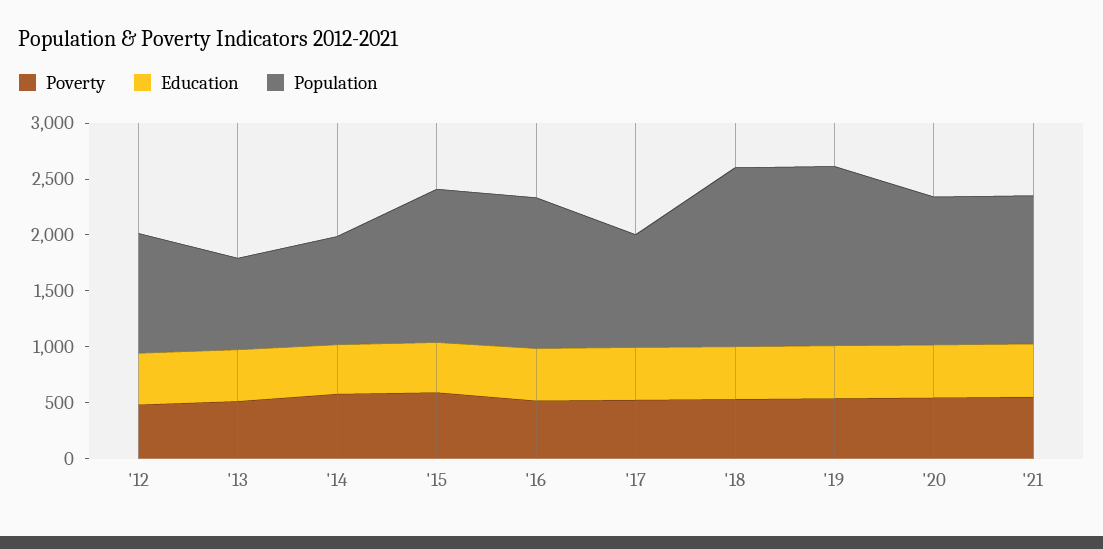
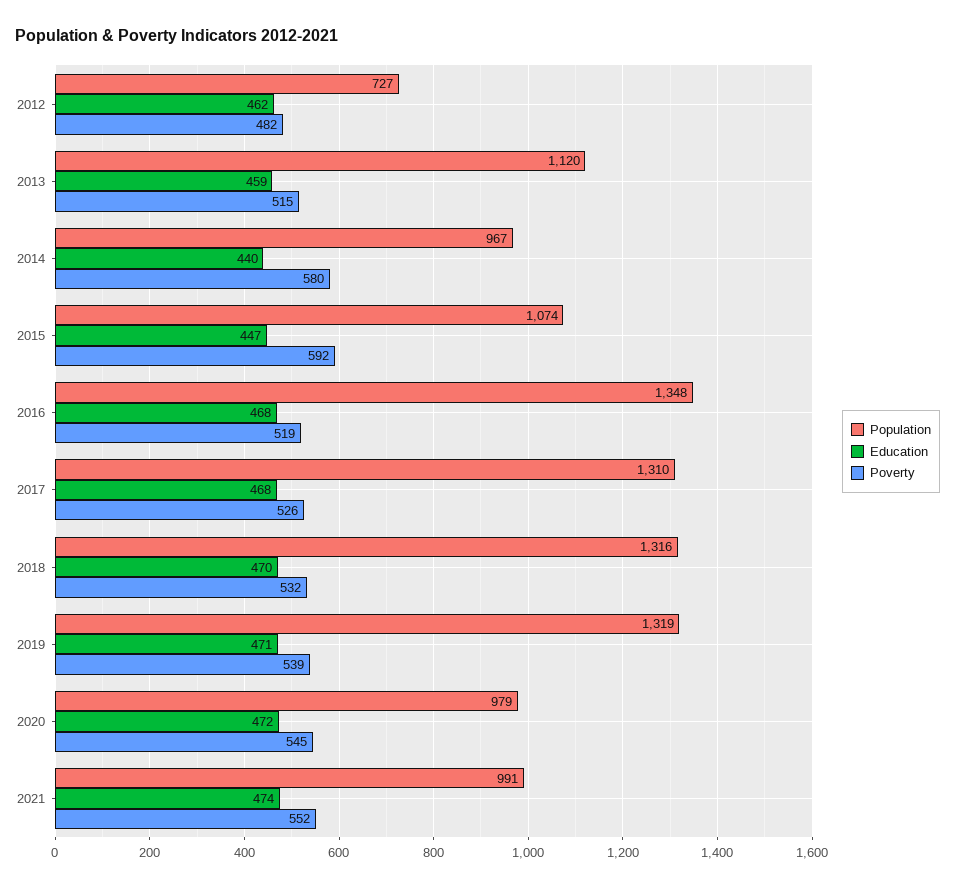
Population, '12: 1100 -> 727
Population, '13: 800 -> 1120
Population, '15: 1400 -> 1074
Population, '17: 1000 -> 1310
Population, '18: 1600 -> 1316
Population, '19: 1600 -> 1319
Population, '20: 1300 -> 979
Population, '21: 1300 -> 991

